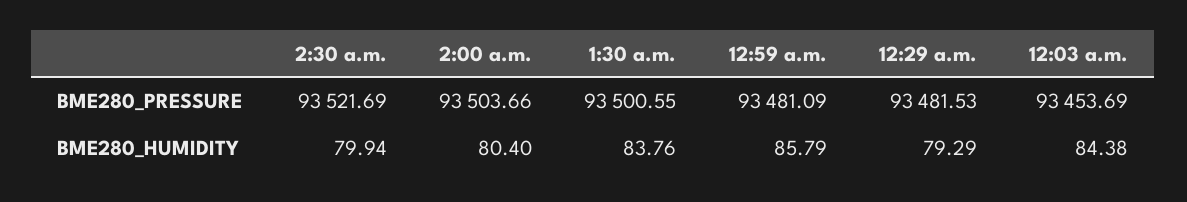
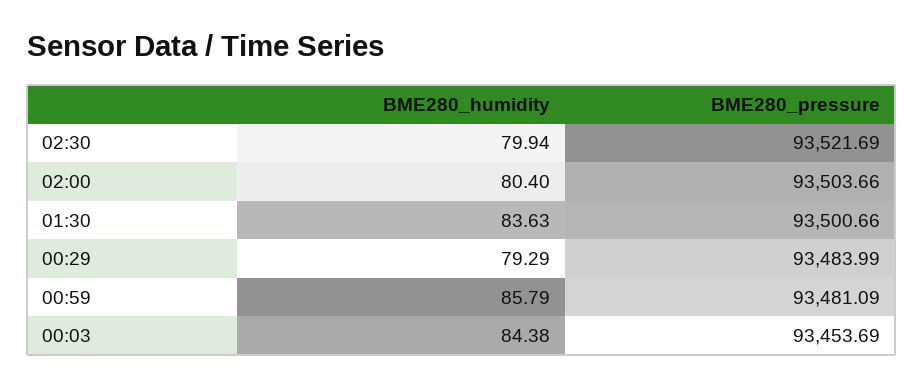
1:30 a.m., BME280_PRESSURE: 93500.55 -> 93500.66
12:29 a.m., BME280_PRESSURE: 93481.53 -> 93483.99
1:30 a.m., BME280_HUMIDITY: 83.76 -> 83.63

